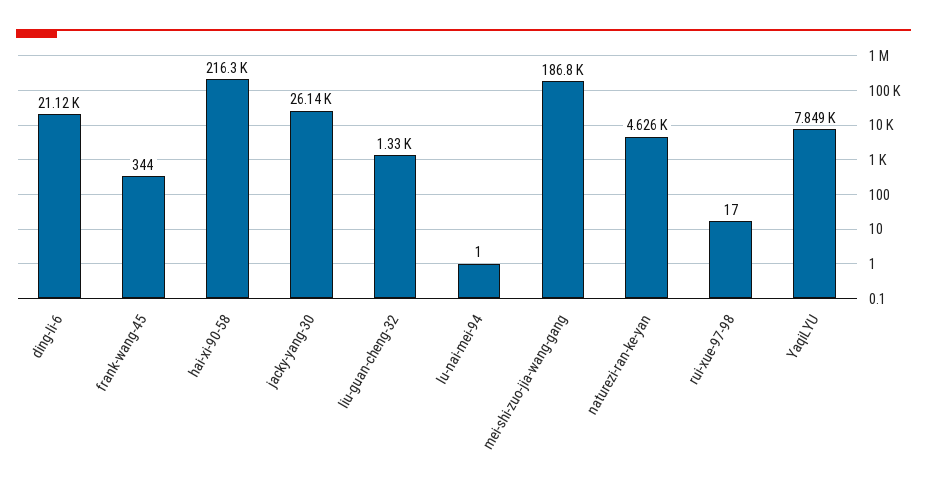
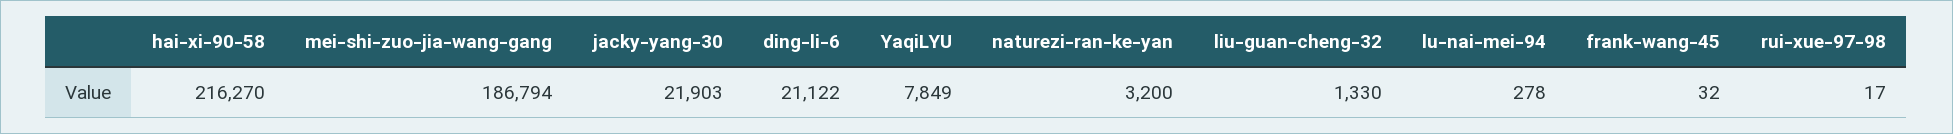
frank-wang-45: 344 -> 32
jacky-yang-30: 26140 -> 21903
lu-nai-mei-94: 1 -> 278
naturezi-ran-ke-yan: 4626 -> 3200

